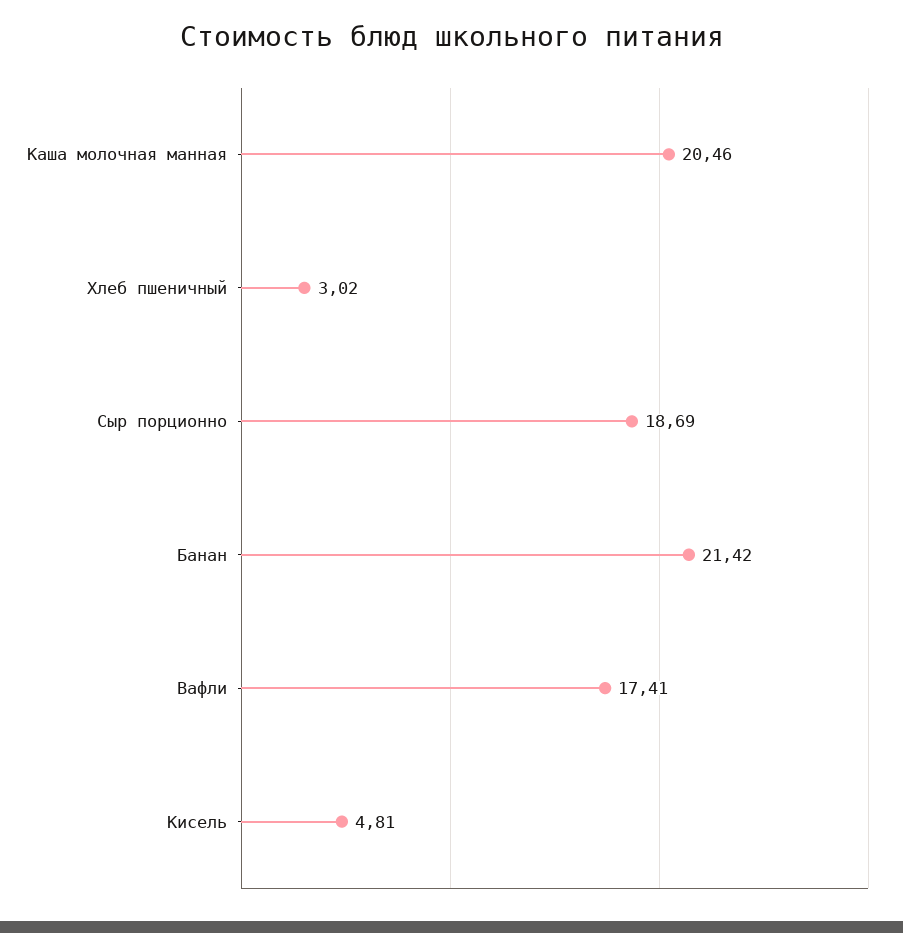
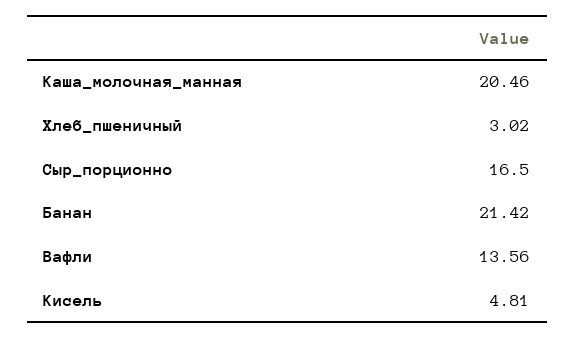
Сыр порционно: 18.69 -> 16.5
Вафли: 17.41 -> 13.56

